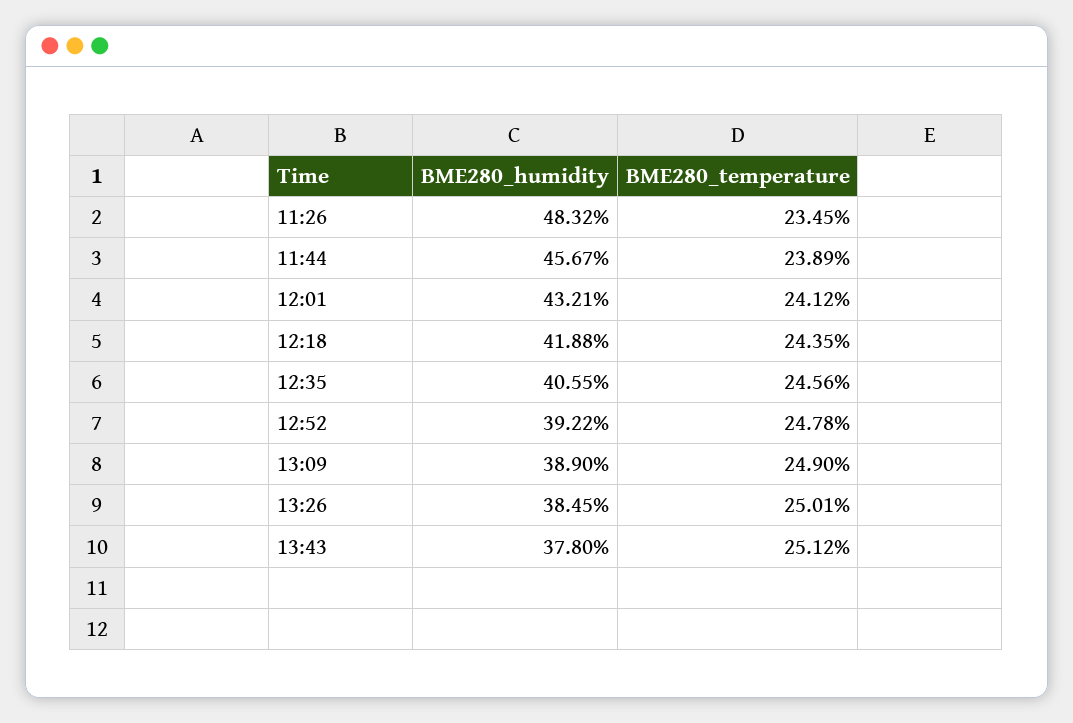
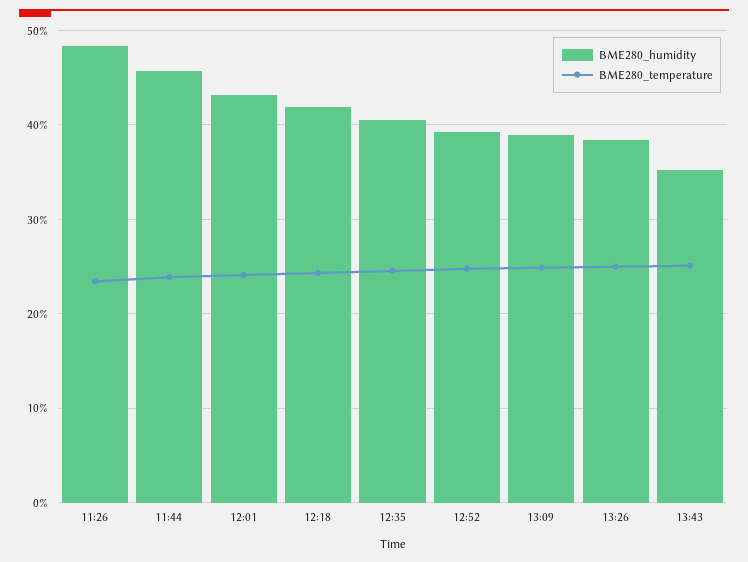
BME280_humidity, 13:43: 37.8 -> 35

